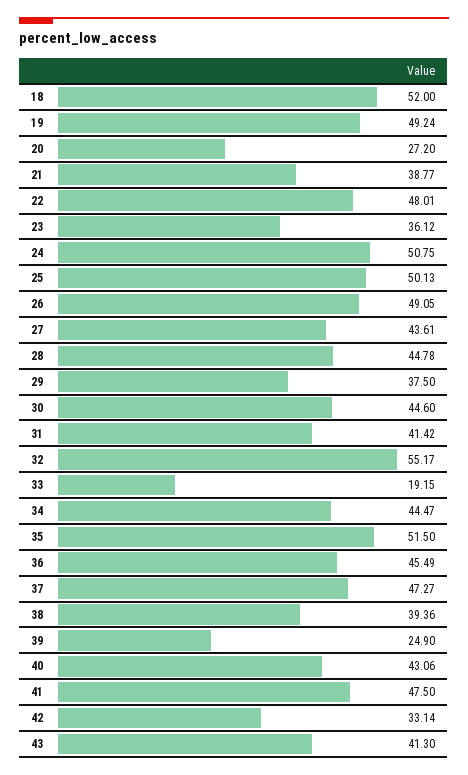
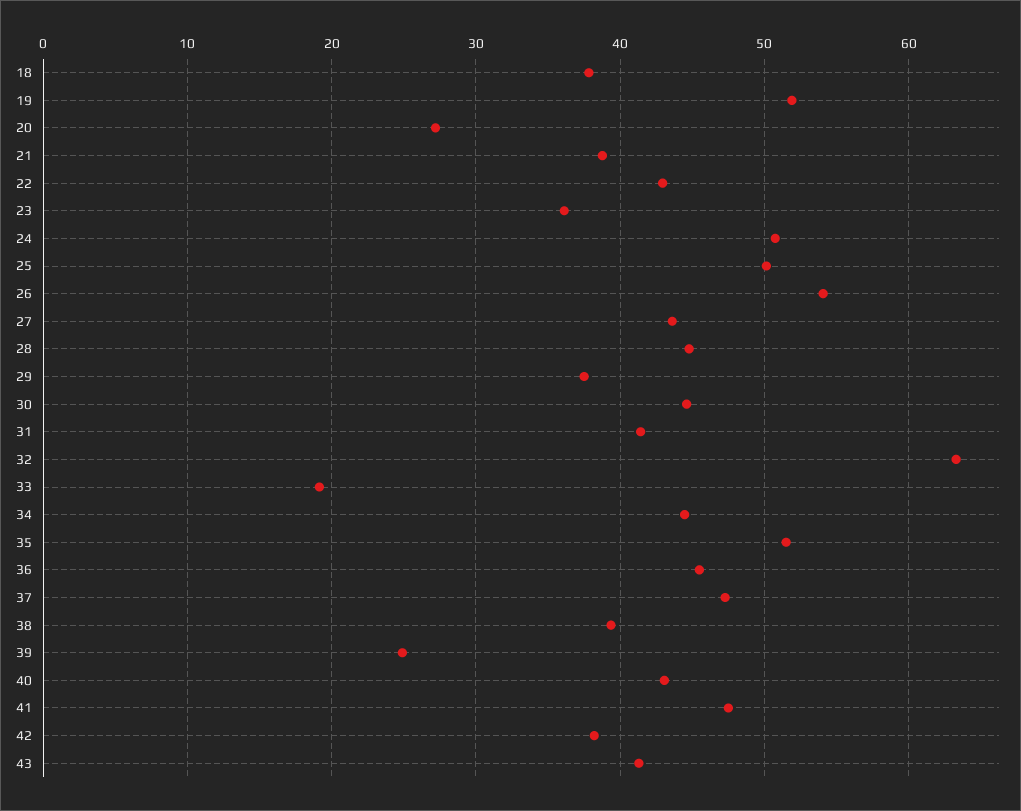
18: 52 -> 38
19: 49.24 -> 52
22: 48.01 -> 43
26: 49.05 -> 54
32: 55.17 -> 63
42: 33.14 -> 38

